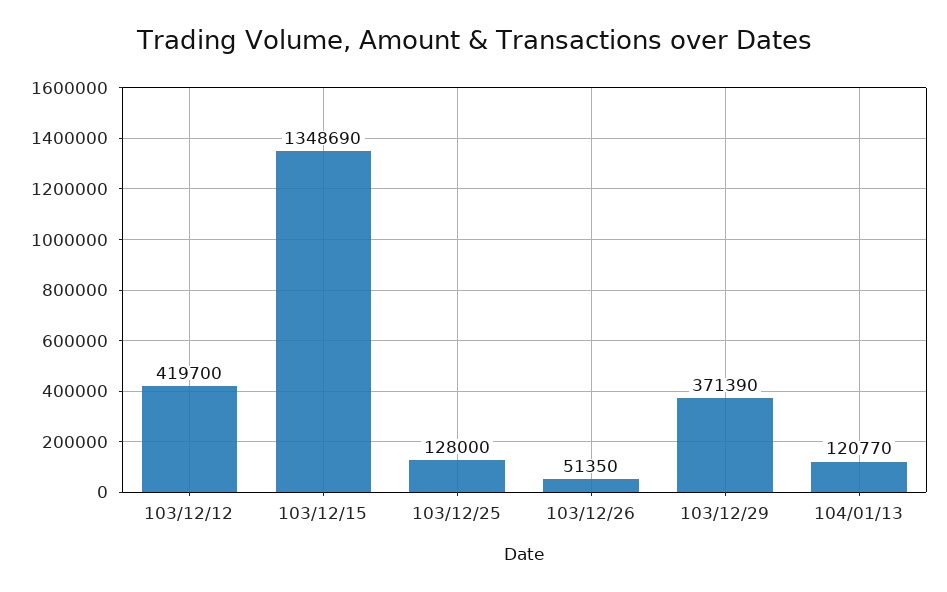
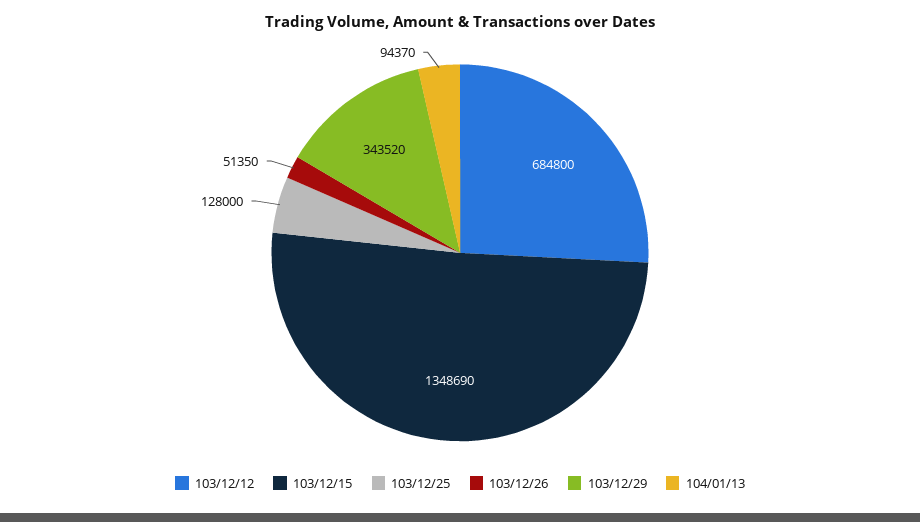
103/12/12: 419700 -> 684800
103/12/29: 371390 -> 343520
104/01/13: 120770 -> 94370

